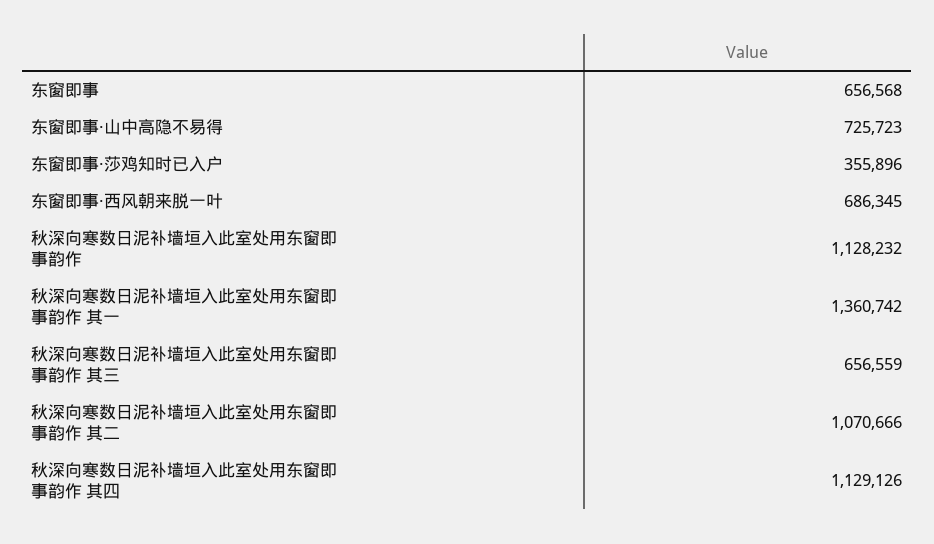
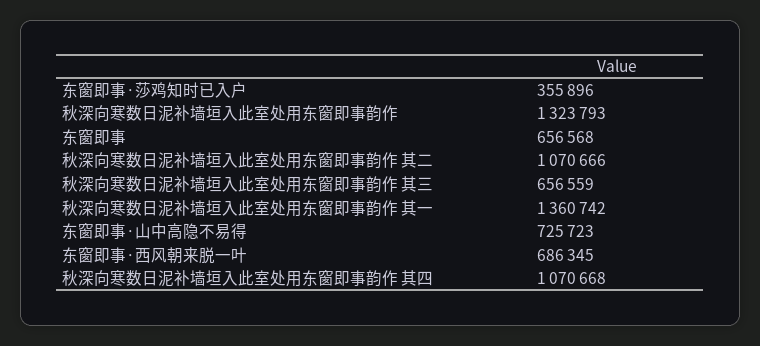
秋深向寒数日泥补墙垣入此室处用东窗即事韵作: 1128232 -> 1323793
秋深向寒数日泥补墙垣入此室处用东窗即事韵作 其四: 1129126 -> 1070668

